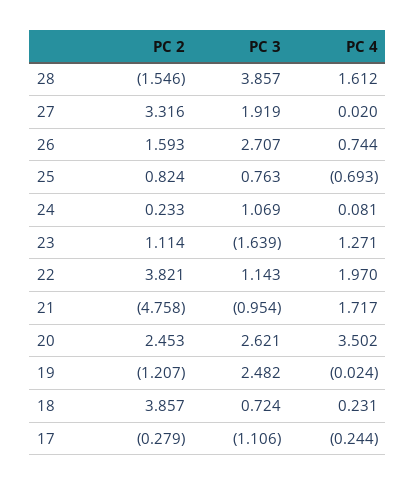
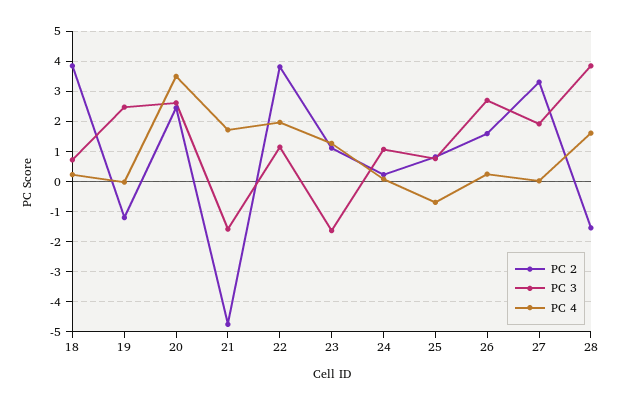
PC 4, 26: 0.744 -> 0.2
PC 3, 21: -0.954 -> -1.6
PC 2, 17: -0.279 -> none
PC 3, 17: -1.106 -> none
PC 4, 17: -0.244 -> none

